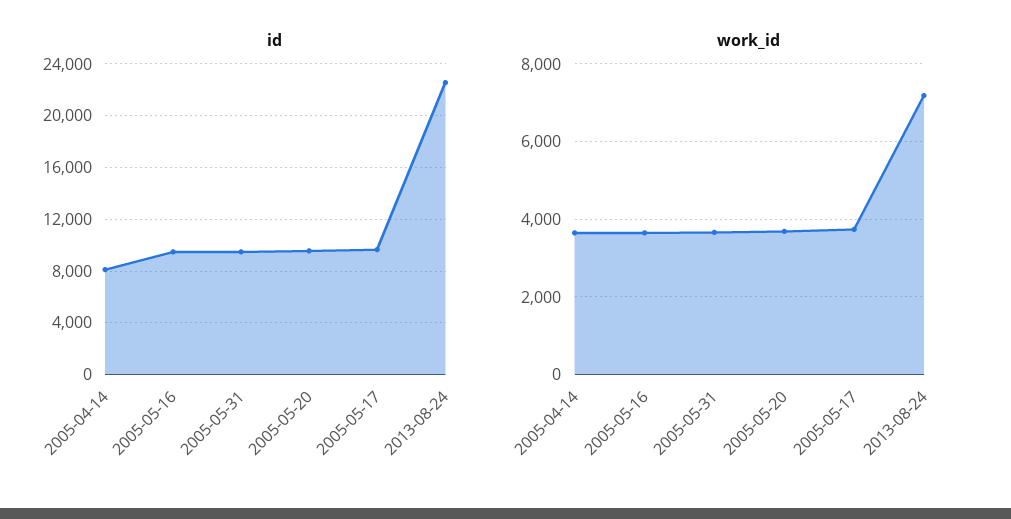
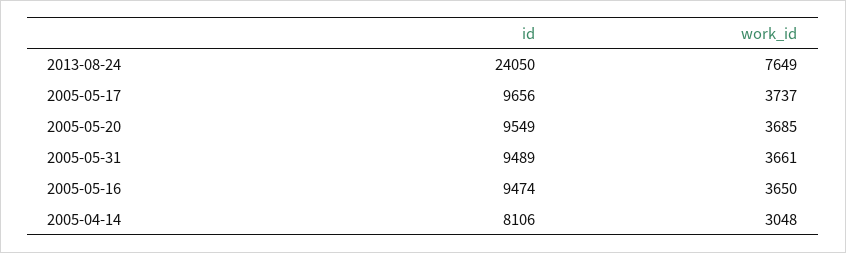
id, 2013-08-24: 22500 -> 24050
work_id, 2005-04-14: 3600 -> 3048
work_id, 2013-08-24: 7200 -> 7649

